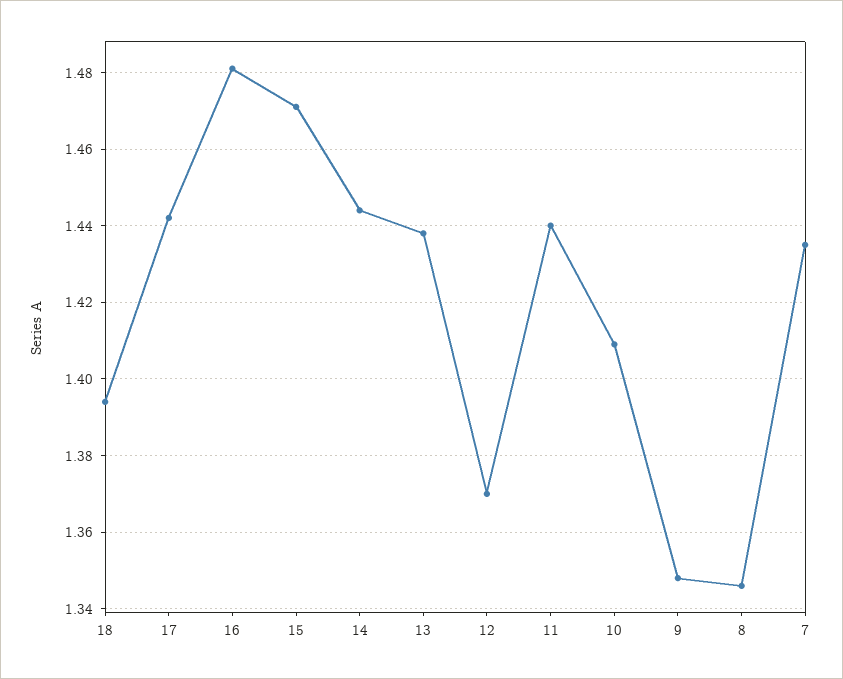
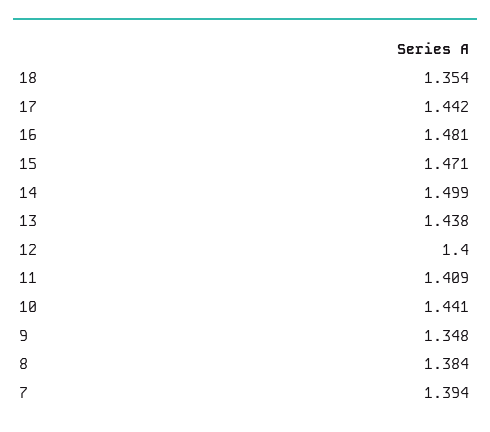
18: 1.395 -> 1.354
14: 1.445 -> 1.499
12: 1.37 -> 1.4
11: 1.44 -> 1.409
10: 1.41 -> 1.441
8: 1.345 -> 1.384
7: 1.435 -> 1.394

